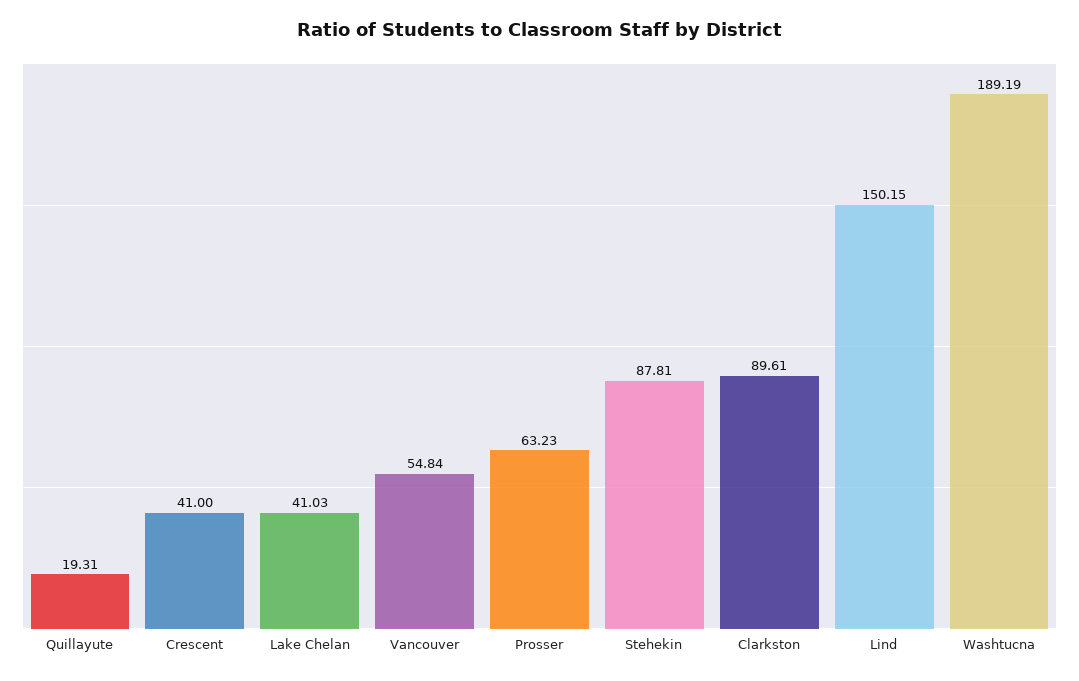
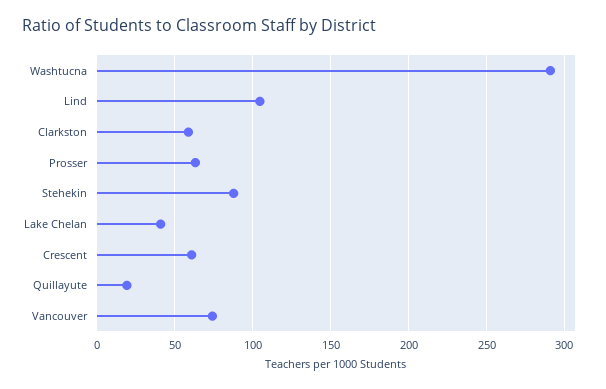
Crescent: 41 -> 60
Vancouver: 54.84 -> 75
Clarkston: 89.61 -> 60
Lind: 150.15 -> 105
Washtucna: 189.19 -> 290

